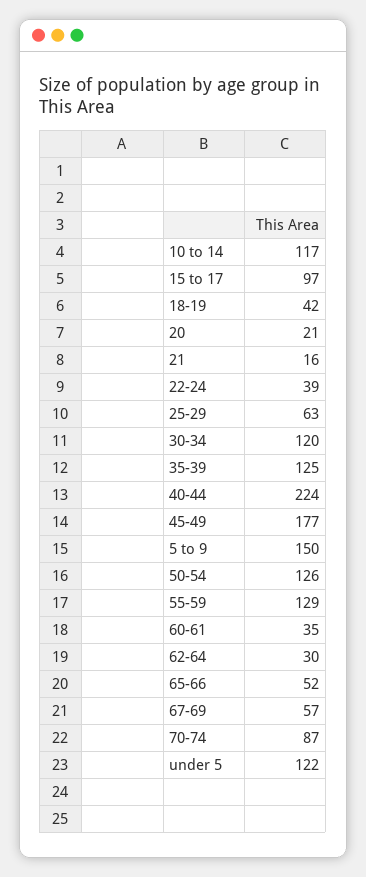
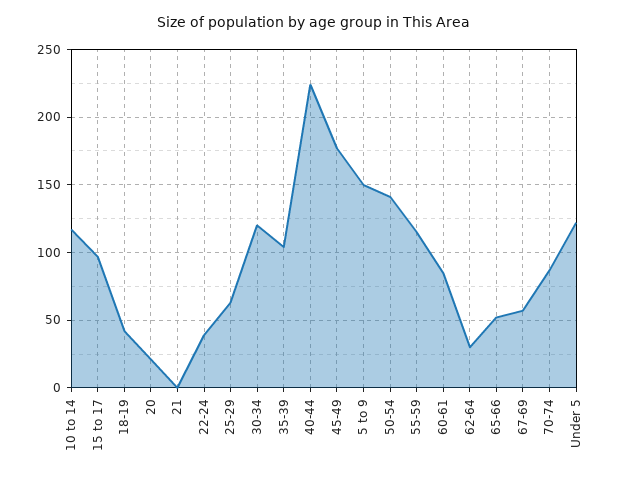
21: 16 -> 0
35-39: 125 -> 105
50-54: 126 -> 140
55-59: 129 -> 115
60-61: 35 -> 85

